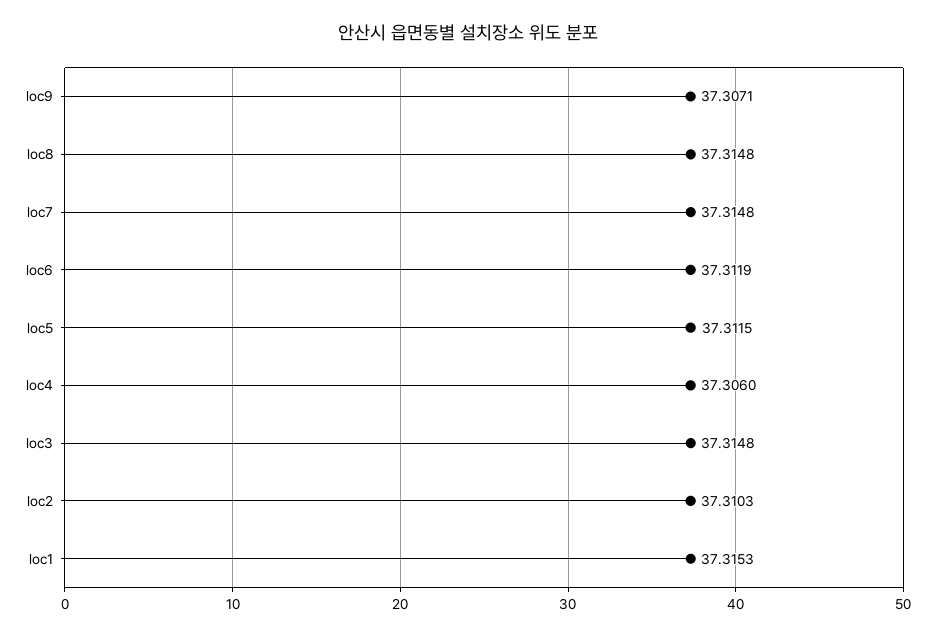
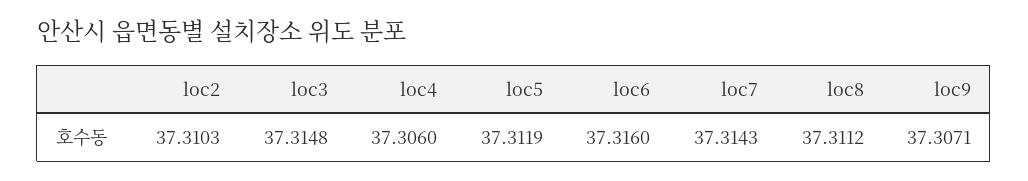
loc8: 37.3148 -> 37.3112
loc7: 37.3148 -> 37.3143
loc6: 37.3119 -> 37.316
loc5: 37.3115 -> 37.3119
loc1: 37.3153 -> none

